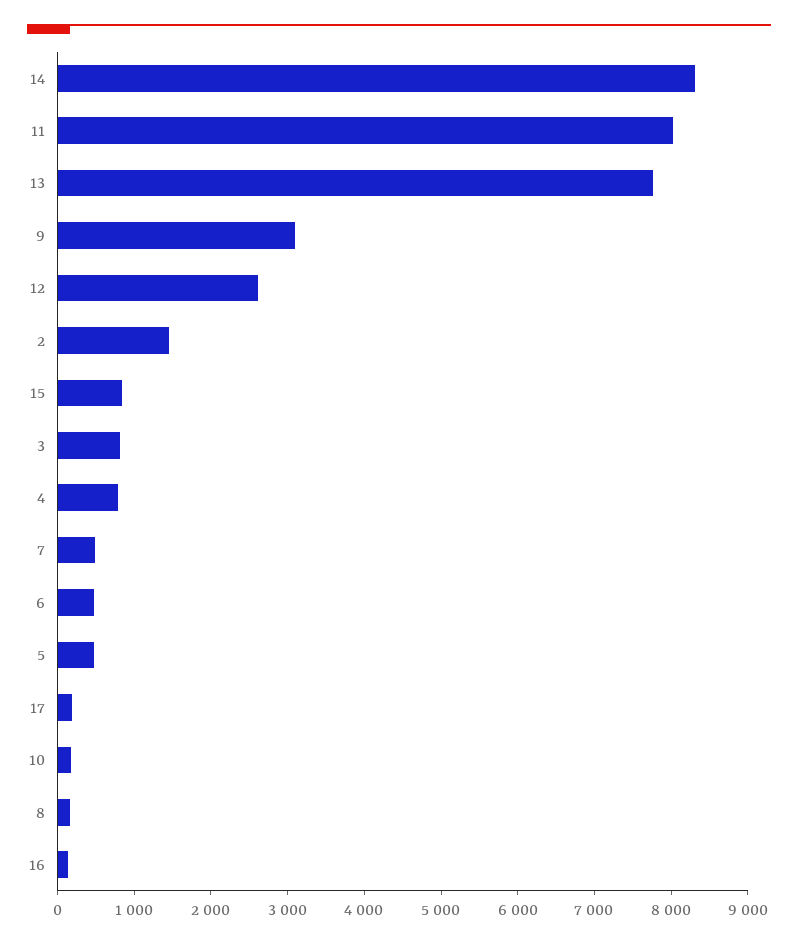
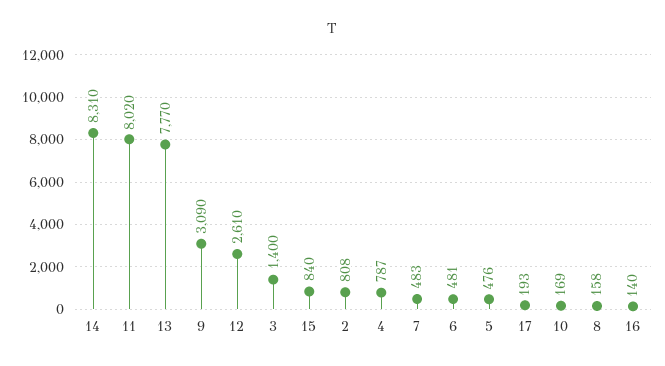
2: 1400 -> 808
3: 800 -> 1400

